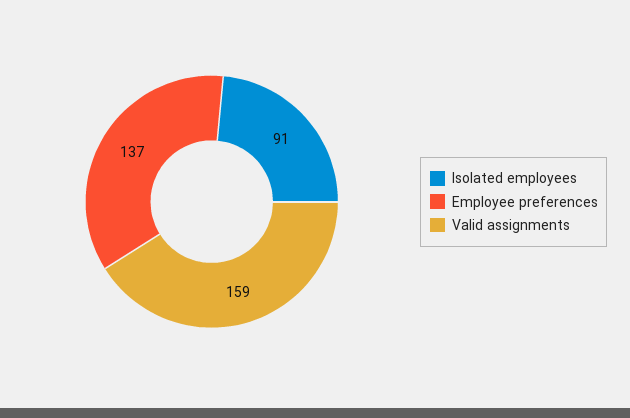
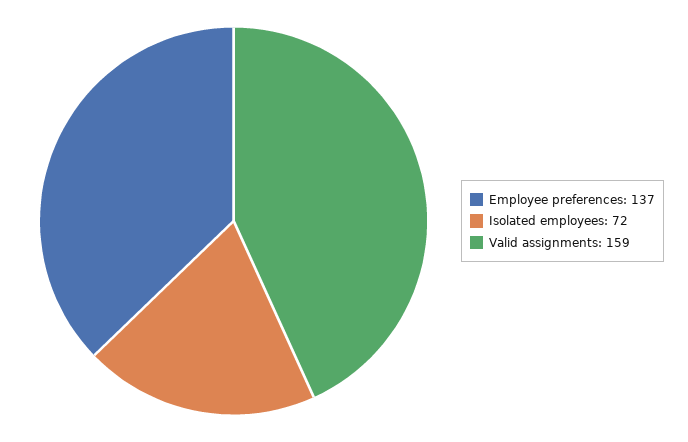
Isolated employees: 91 -> 72

